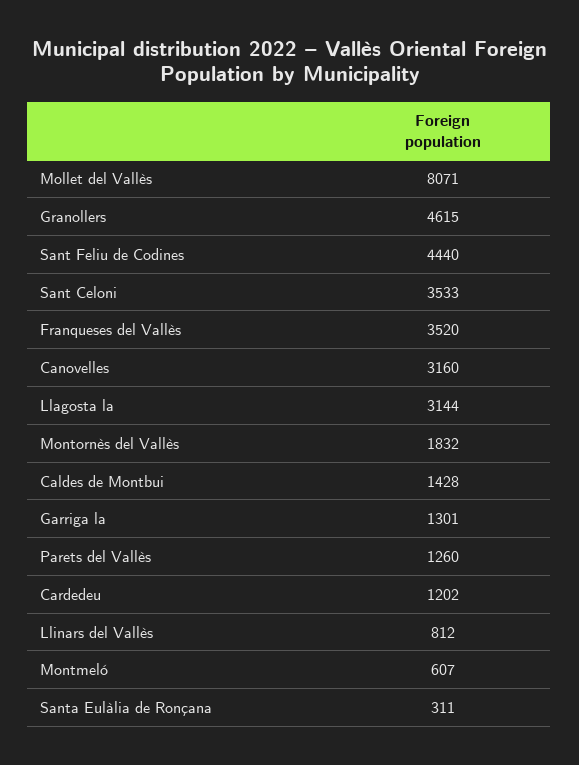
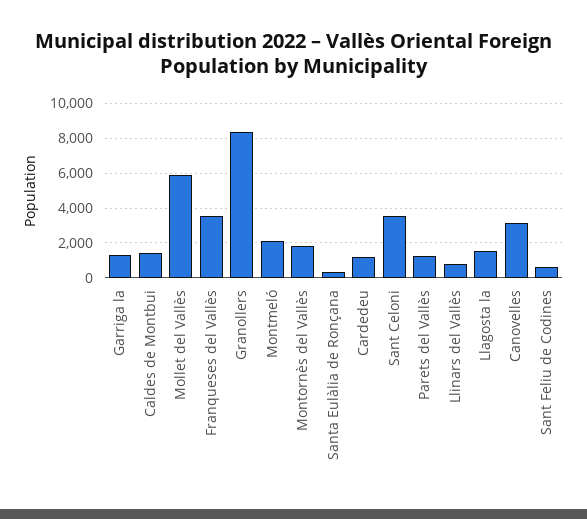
Mollet del Vallès: 8071 -> 6000
Granollers: 4615 -> 8500
Sant Feliu de Codines: 4440 -> 500
Llagosta la: 3144 -> 1500
Montmeló: 607 -> 2000

